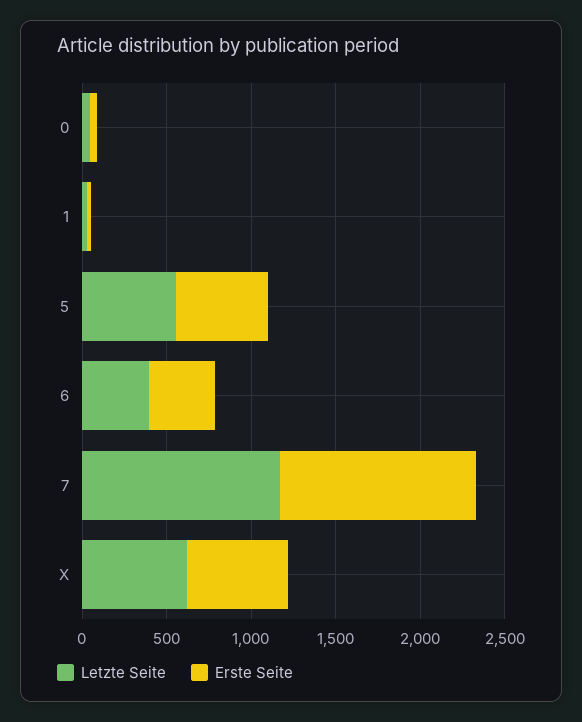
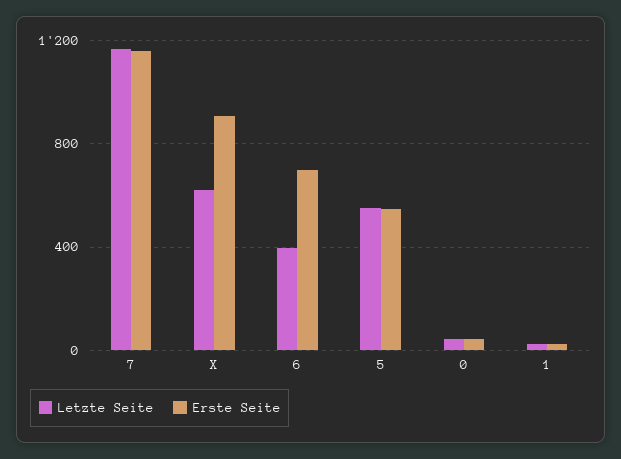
Erste Seite, 6: 400 -> 700
Erste Seite, X: 600 -> 900

